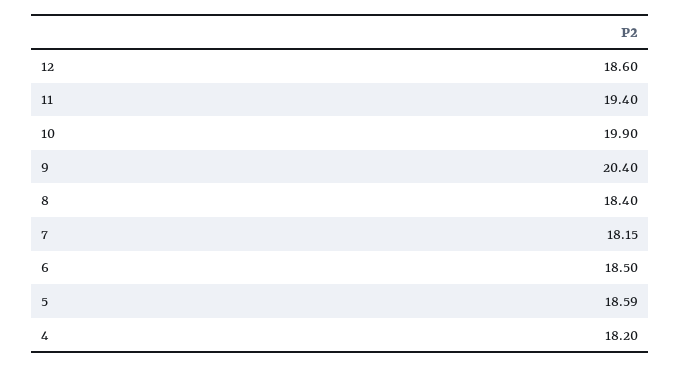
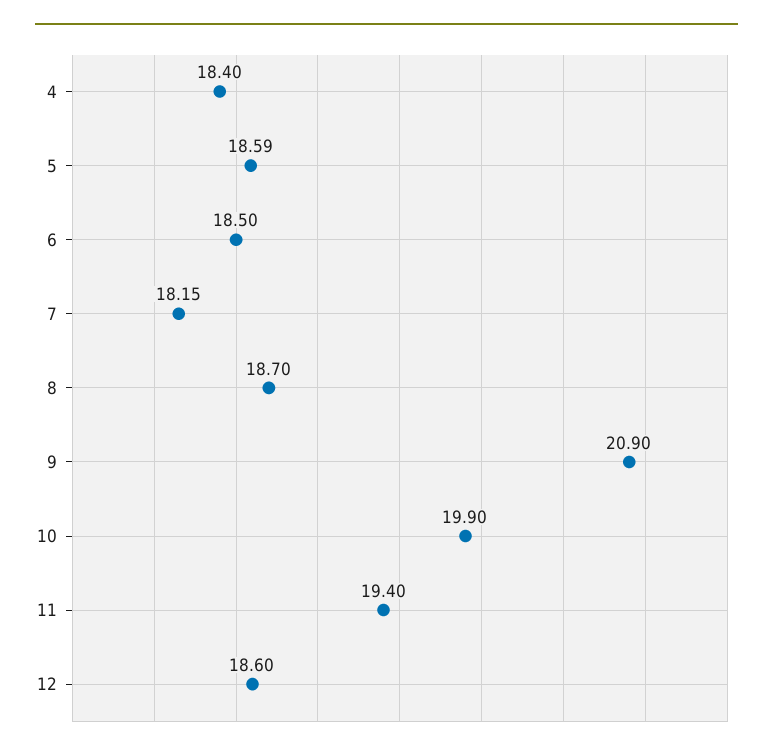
9: 20.4 -> 20.9
8: 18.4 -> 18.7
4: 18.2 -> 18.4

